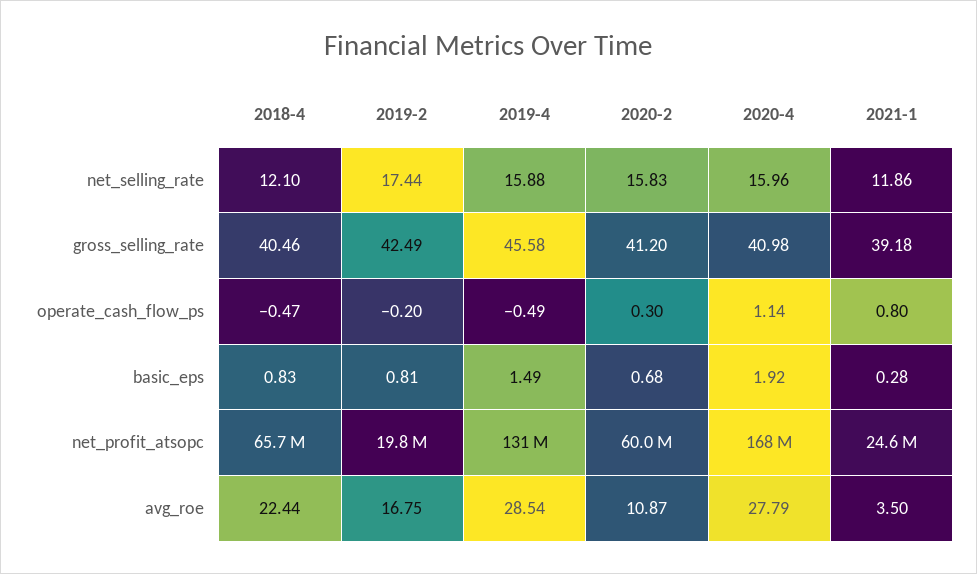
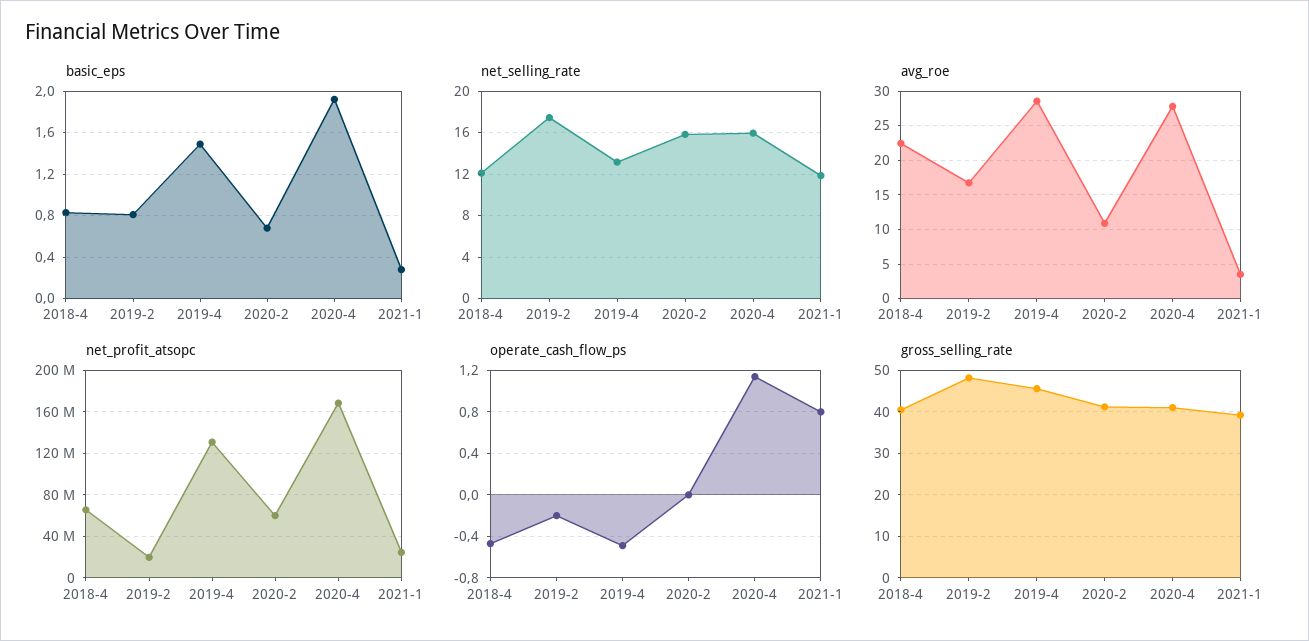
net_selling_rate, 2019-4: 15.88 -> 13
gross_selling_rate, 2019-2: 42.49 -> 48
operate_cash_flow_ps, 2020-2: 0.3 -> 0

